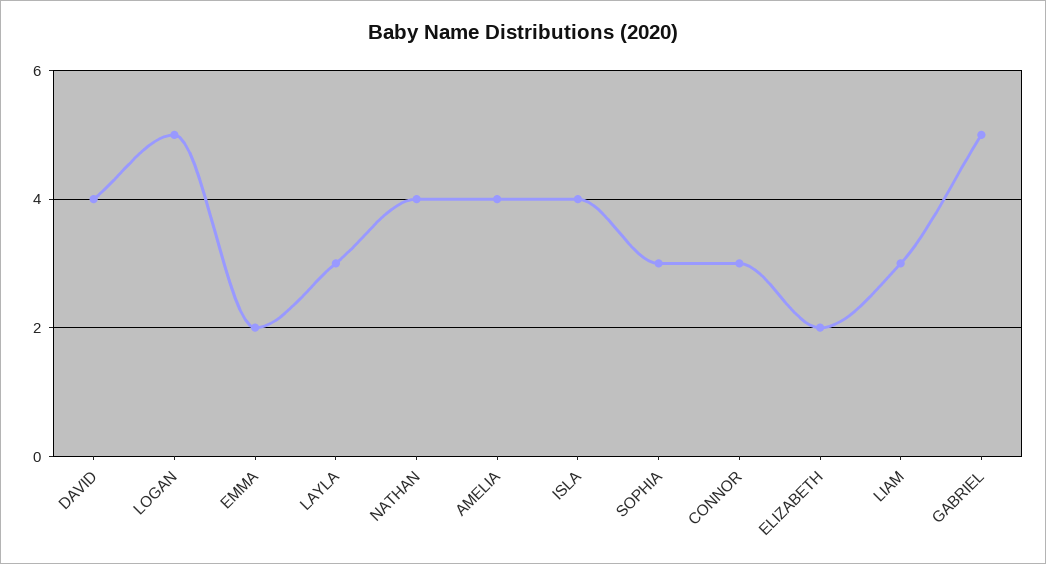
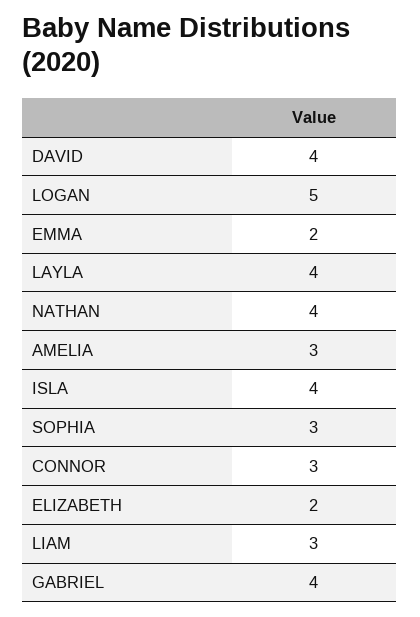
LAYLA: 3 -> 4
AMELIA: 4 -> 3
GABRIEL: 5 -> 4

